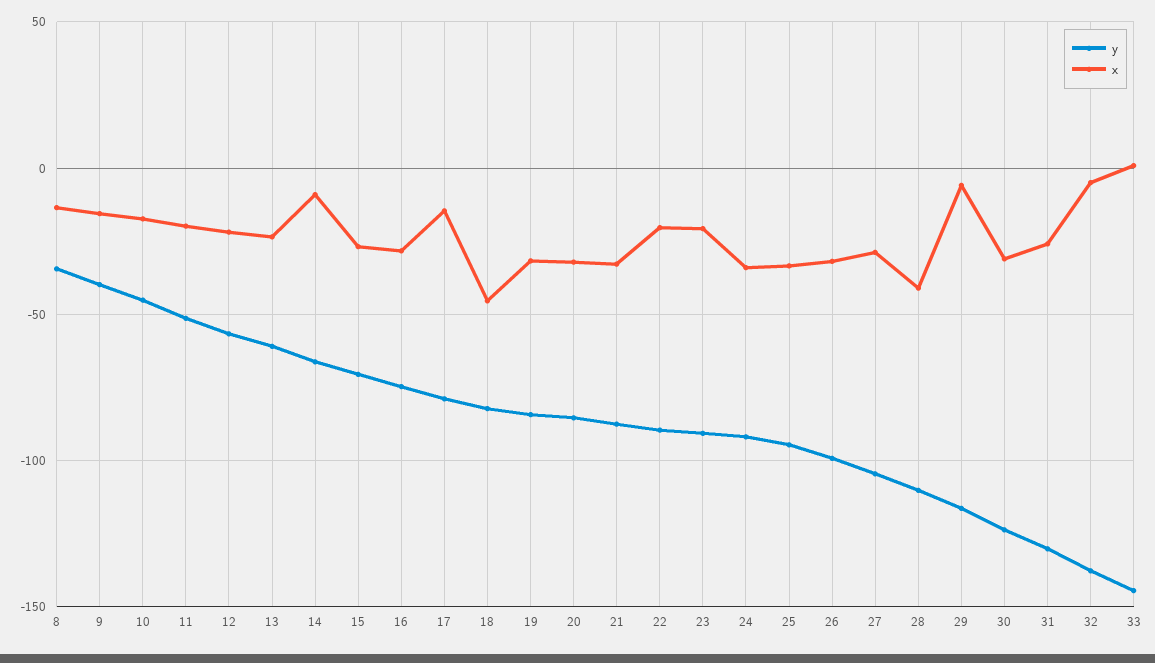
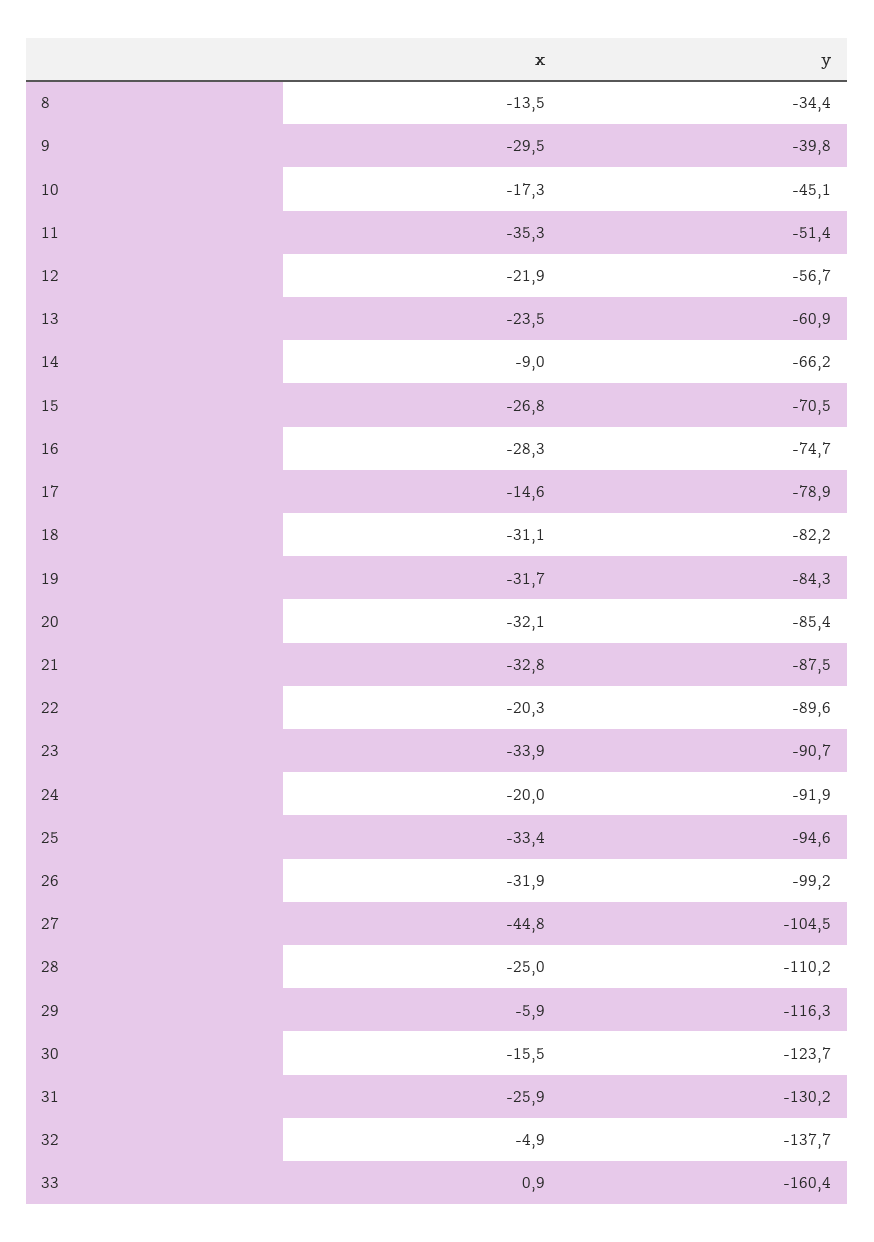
x, 9: -15 -> -29.5
x, 11: -20 -> -35.3
x, 18: -45 -> -31.1
x, 23: -20 -> -33.9
x, 24: -35 -> -20
x, 27: -30 -> -44.8
x, 28: -40 -> -25
x, 30: -30 -> -15.5
y, 33: -145 -> -160.4

